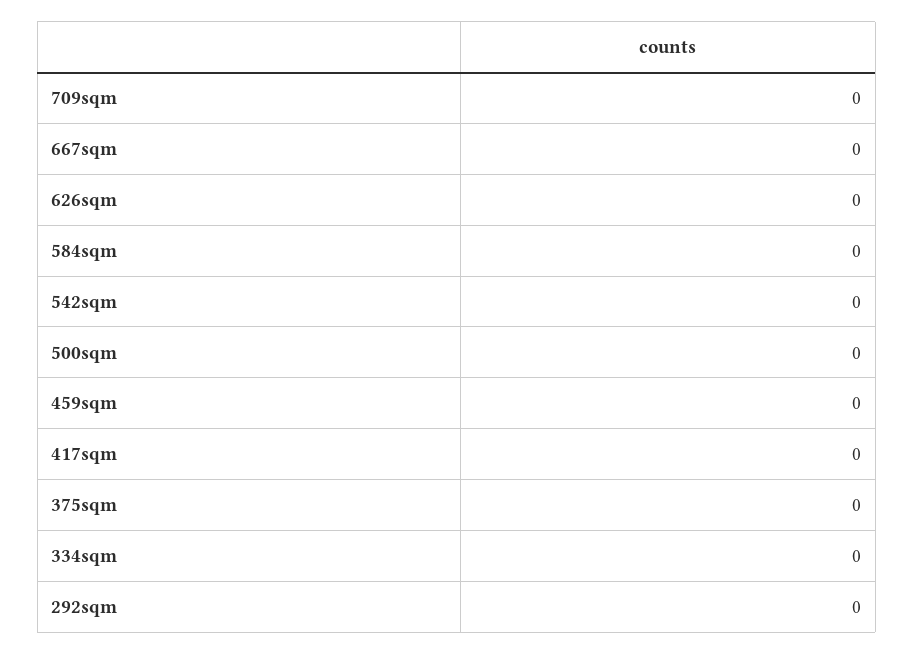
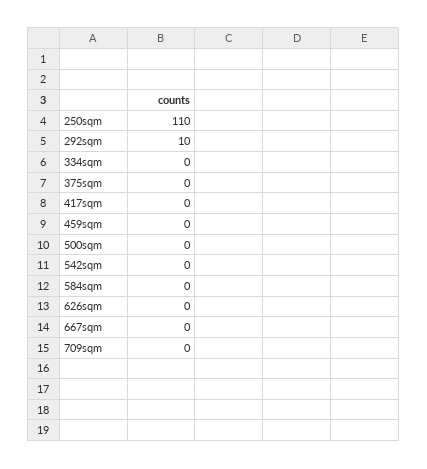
292sqm: 0 -> 10
250sqm: none -> 110

